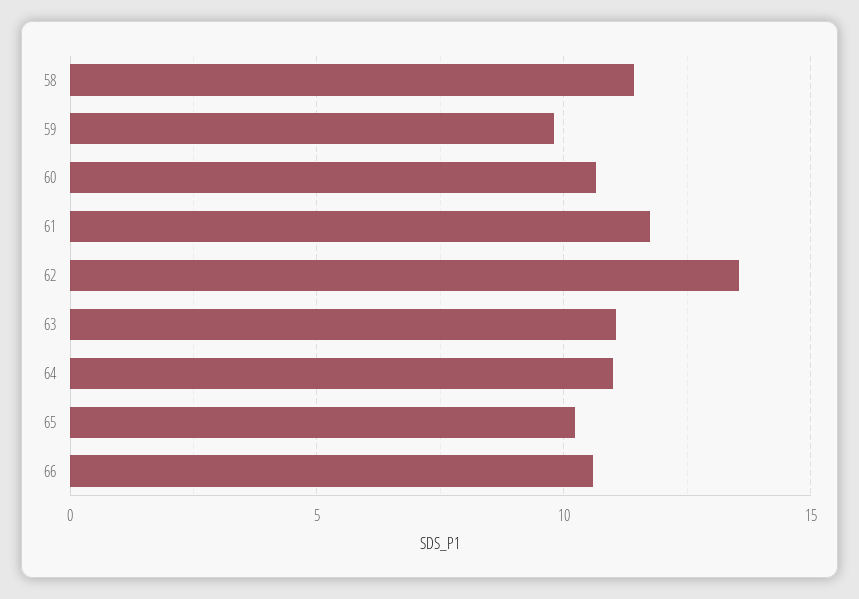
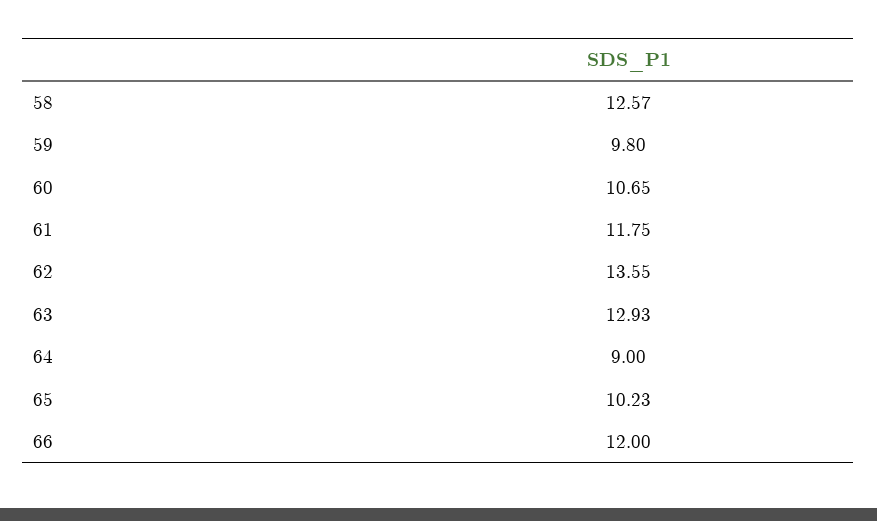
58: 11.5 -> 12.57
63: 11 -> 12.93
64: 11 -> 9
66: 10.5 -> 12

